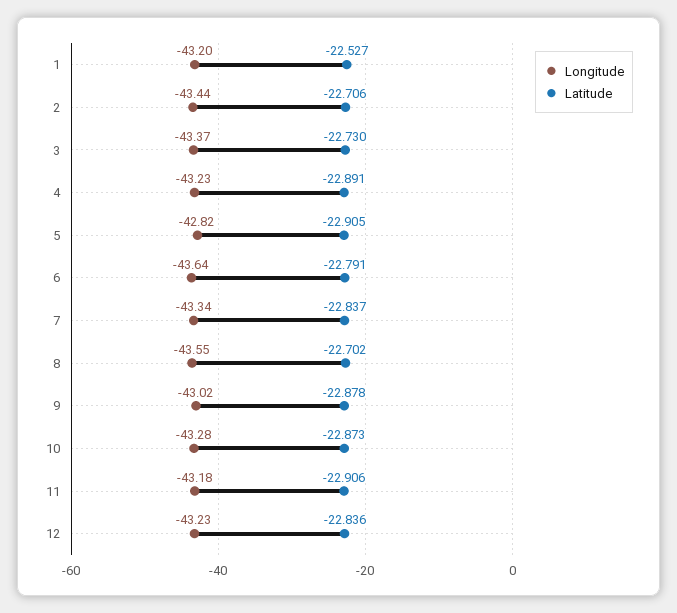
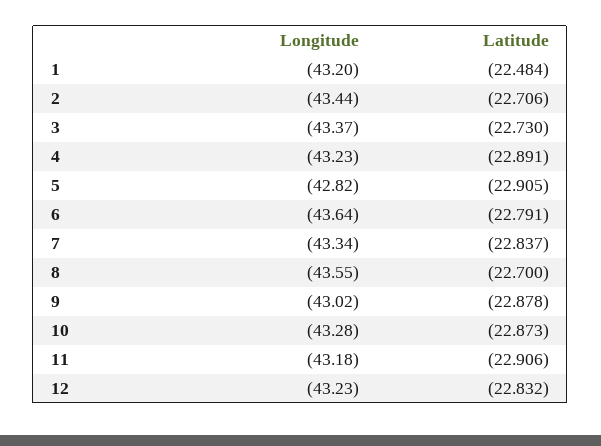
Latitude, 1: -22.527 -> -22.484
Latitude, 8: -22.702 -> -22.7
Latitude, 12: -22.836 -> -22.832

